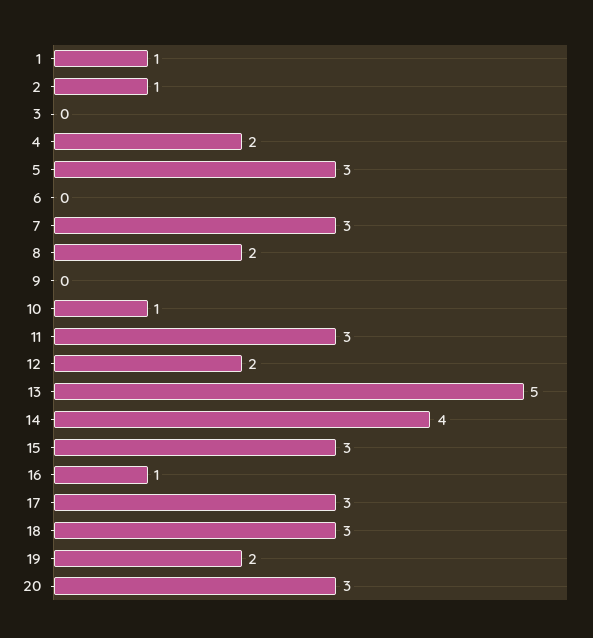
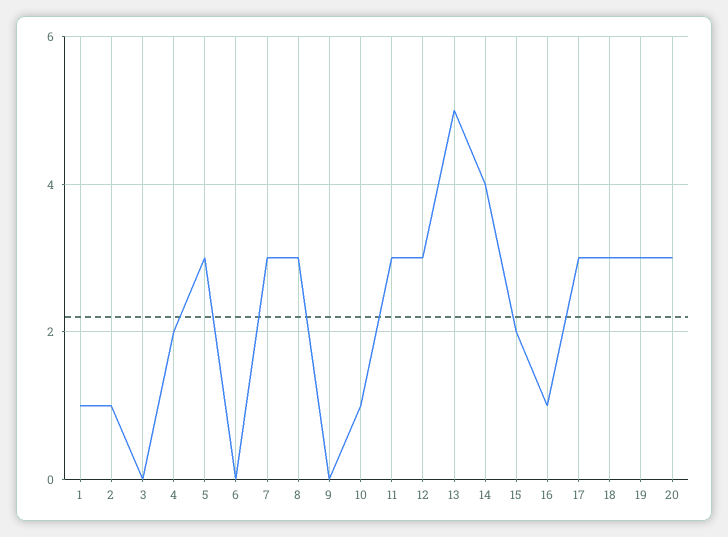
8: 2 -> 3
12: 2 -> 3
15: 3 -> 2
19: 2 -> 3

